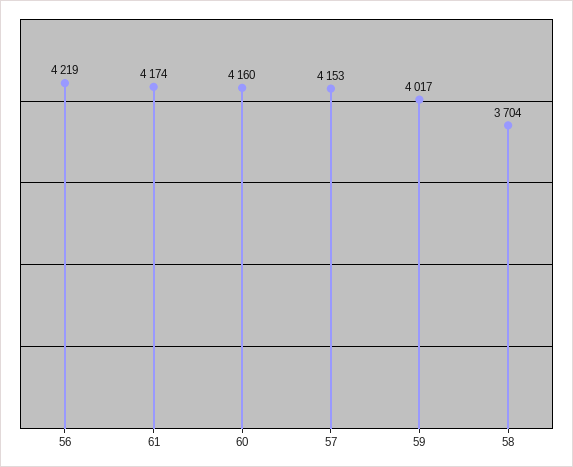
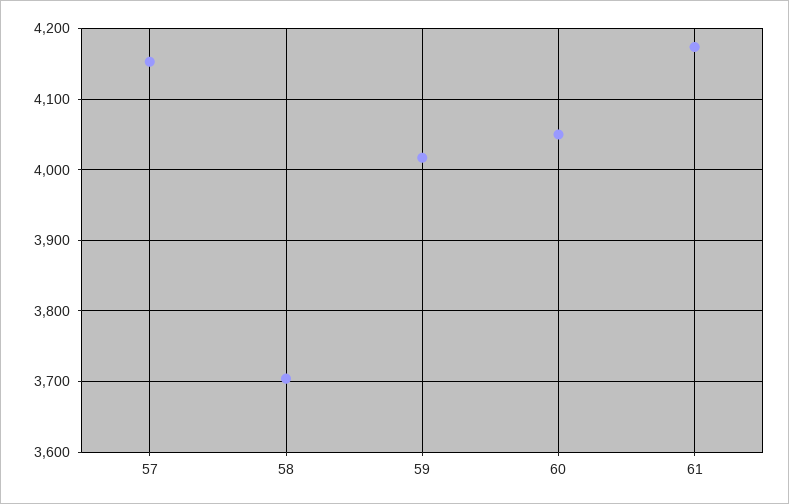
56: 4219 -> none
60: 4160 -> 4050

